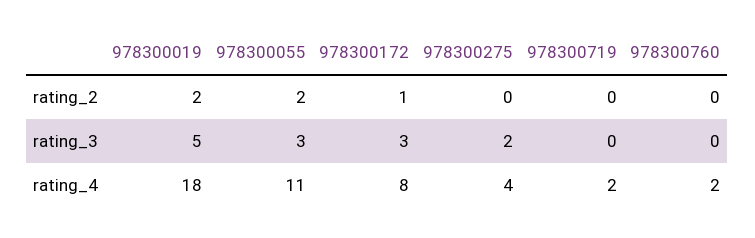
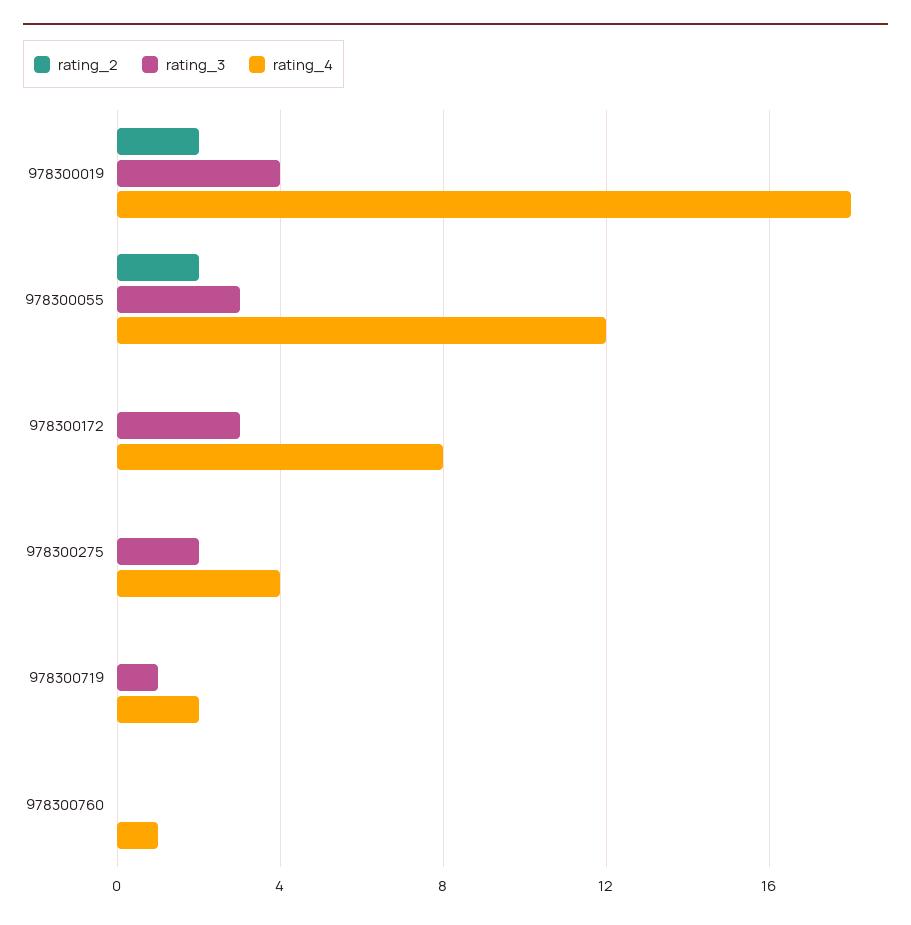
rating_2, 978300172: 1 -> 0
rating_3, 978300019: 5 -> 4
rating_3, 978300719: 0 -> 1
rating_4, 978300055: 11 -> 12
rating_4, 978300760: 2 -> 1

